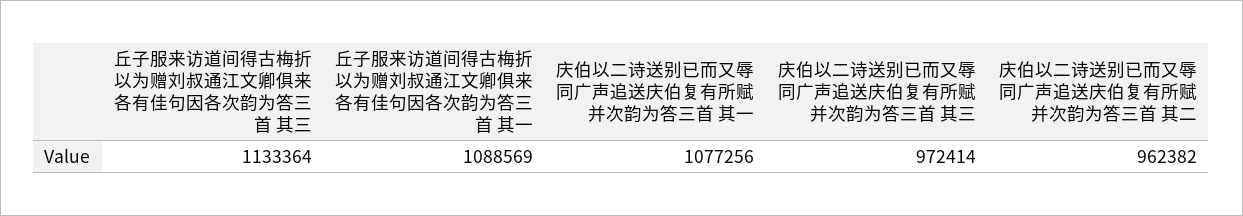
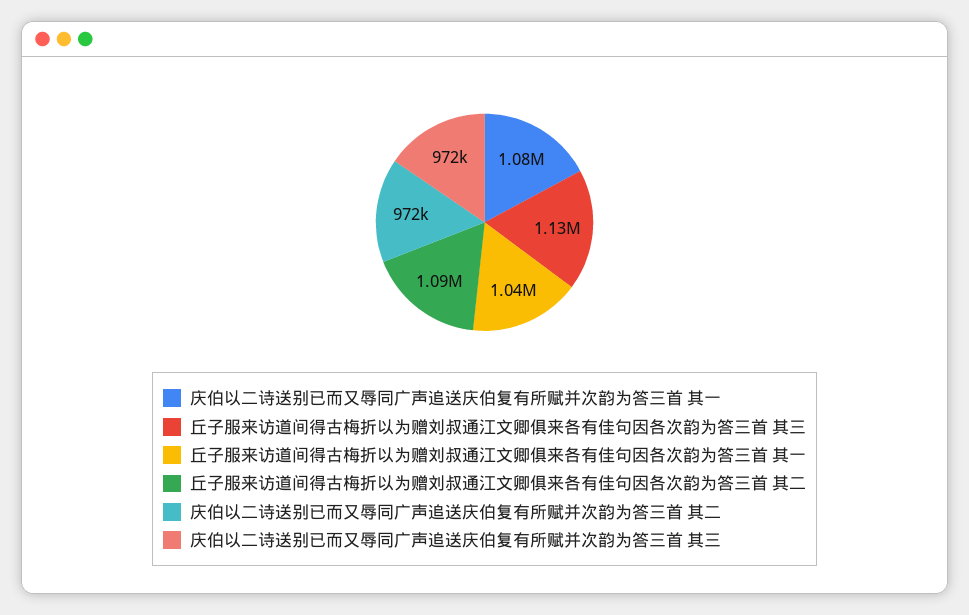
丘子服来访道间得古梅折以为赠刘叔通江文卿俱来各有佳句因各次韵为答三首 其一: 1088569 -> 1040000
庆伯以二诗送别已而又辱同广声追送庆伯复有所赋并次韵为答三首 其二: 962382 -> 972000
丘子服来访道间得古梅折以为赠刘叔通江文卿俱来各有佳句因各次韵为答三首 其二: none -> 1090000

